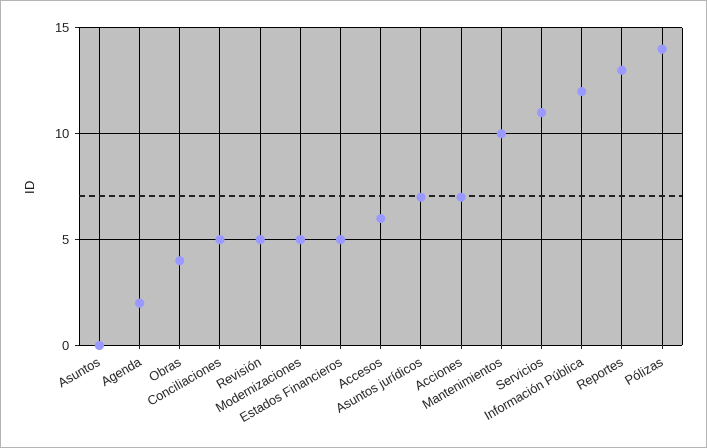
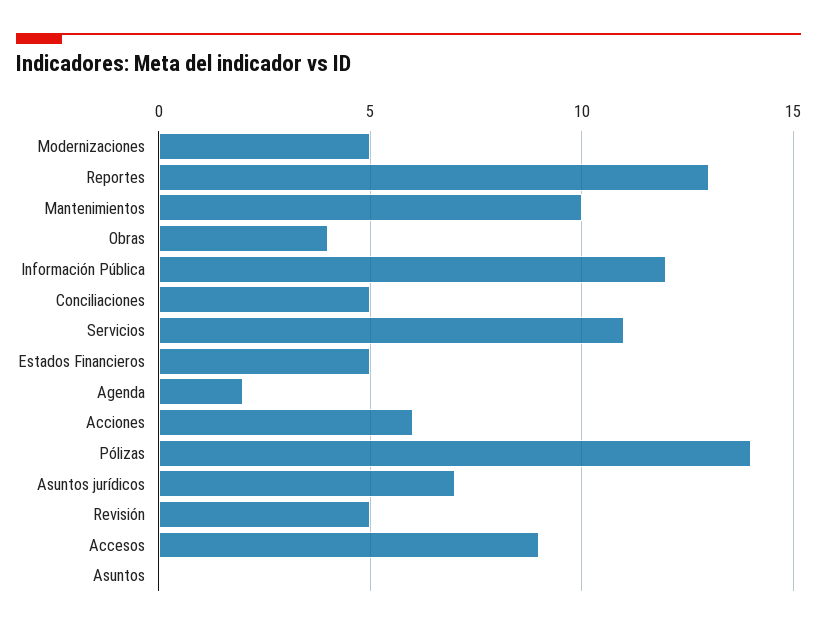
Accesos: 6 -> 9
Acciones: 7 -> 6

